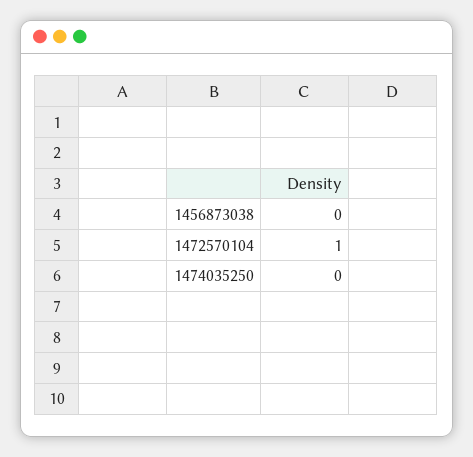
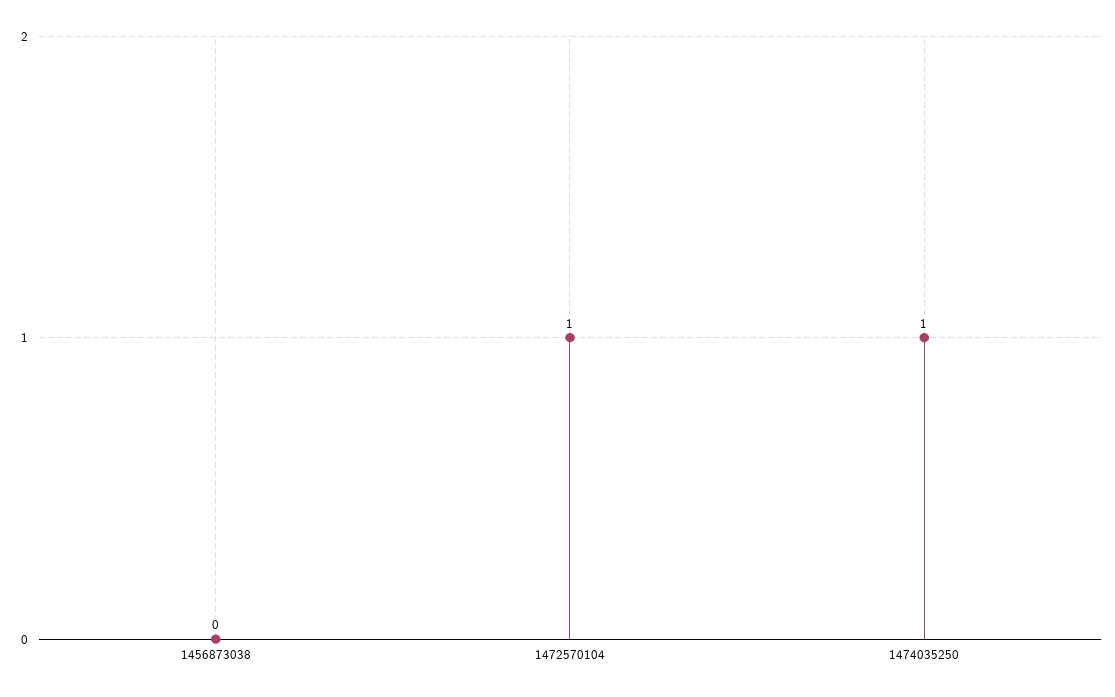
1474035250: 0 -> 1

